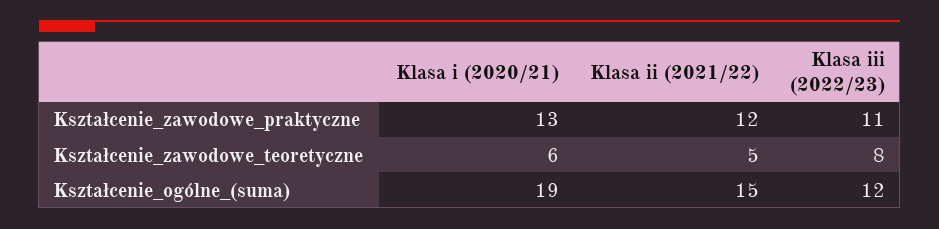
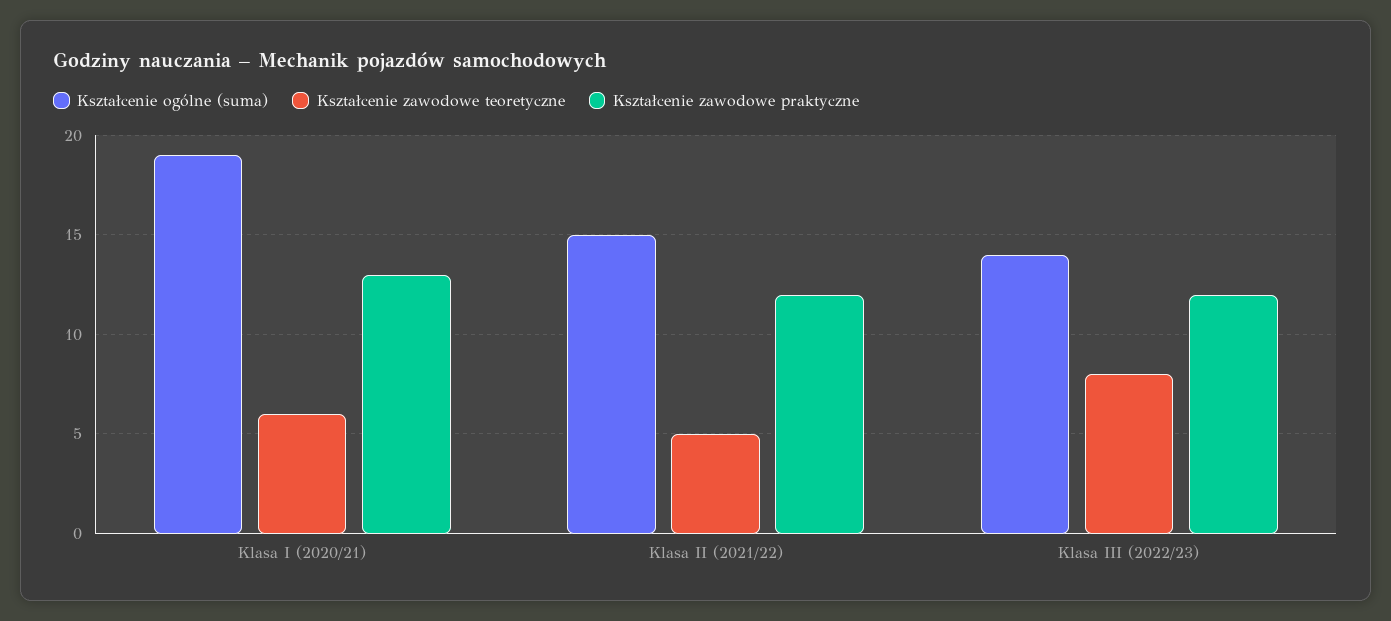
Kształcenie_zawodowe_praktyczne, Klasa iii (2022/23): 11 -> 12
Kształcenie_ogólne_(suma), Klasa iii (2022/23): 12 -> 14

